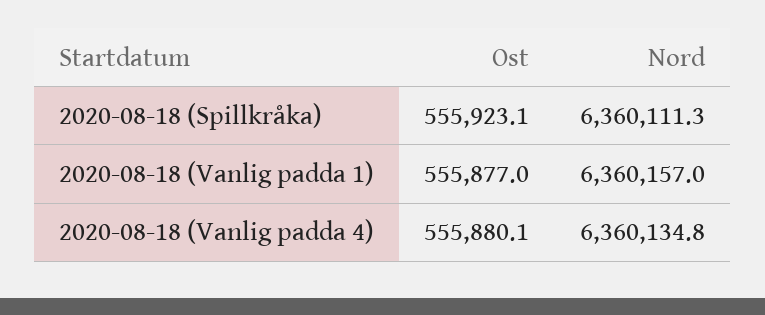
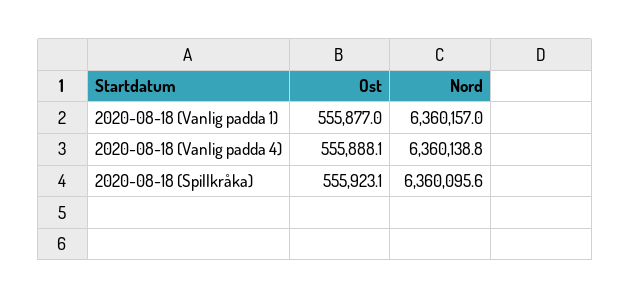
Nord, 2020-08-18 (Spillkråka): 6360111.3 -> 6360095.6
Ost, 2020-08-18 (Vanlig padda 4): 555880.1 -> 555888.1
Nord, 2020-08-18 (Vanlig padda 4): 6360134.8 -> 6360138.8

